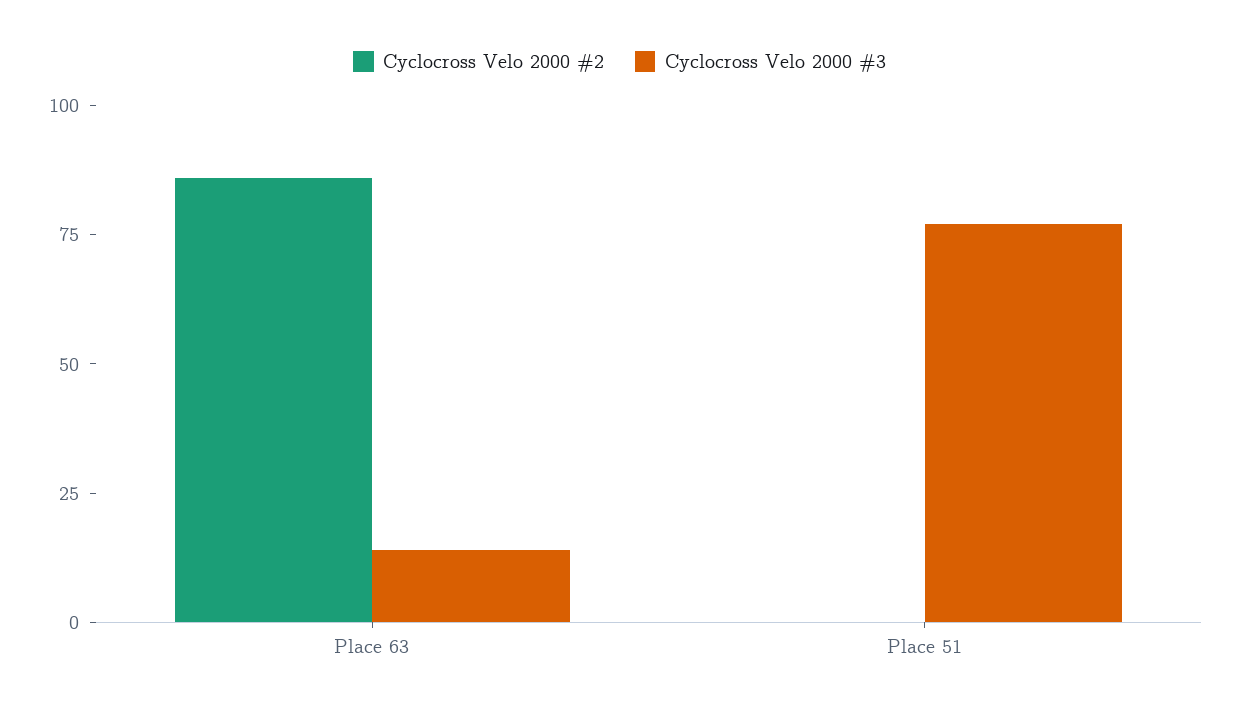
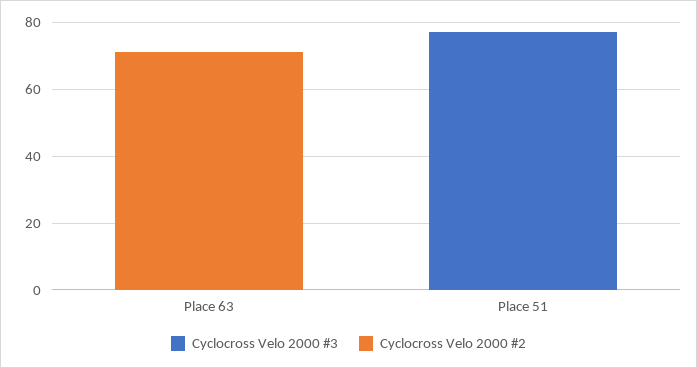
Cyclocross Velo 2000 #2, Place 63: 85 -> 70
Cyclocross Velo 2000 #3, Place 63: 15 -> 0

